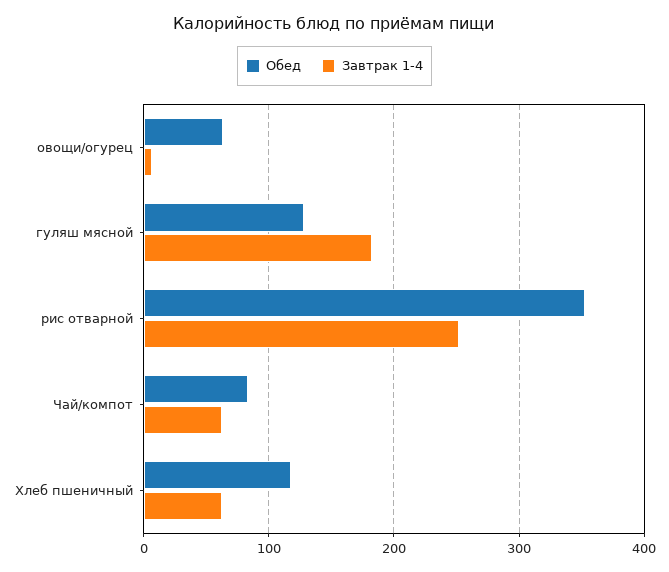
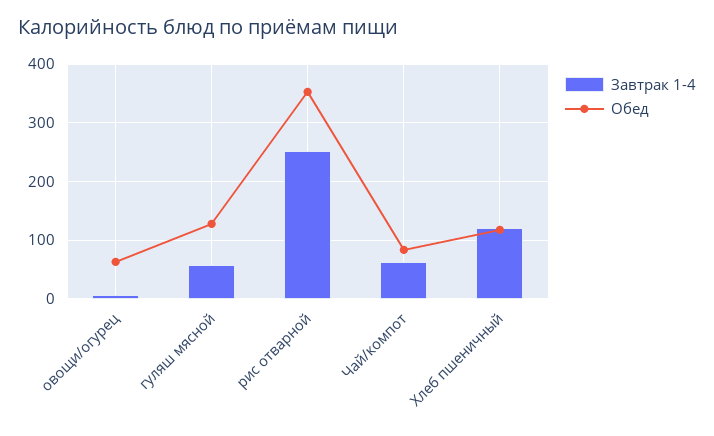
Завтрак 1-4, гуляш мясной: 180 -> 60
Завтрак 1-4, Хлеб пшеничный: 60 -> 120

